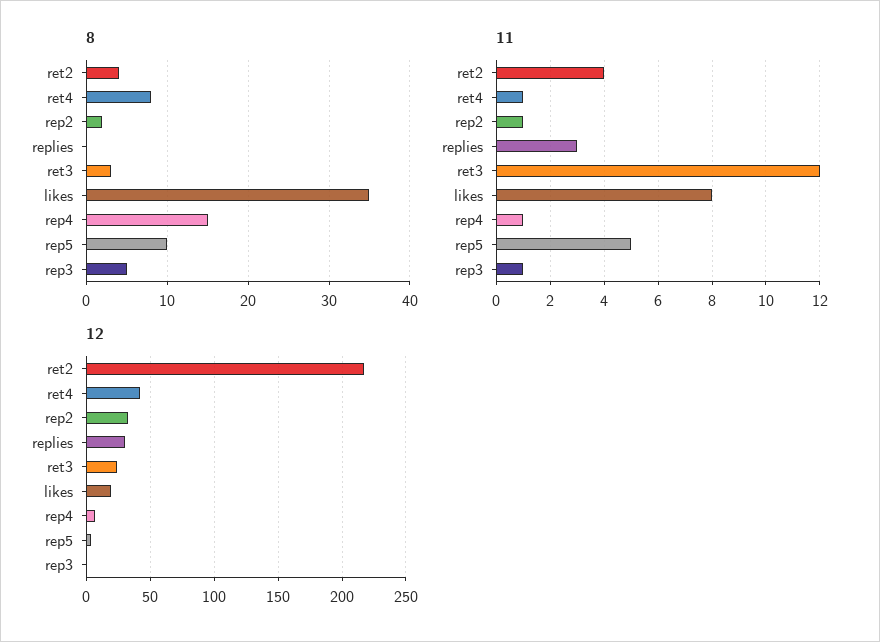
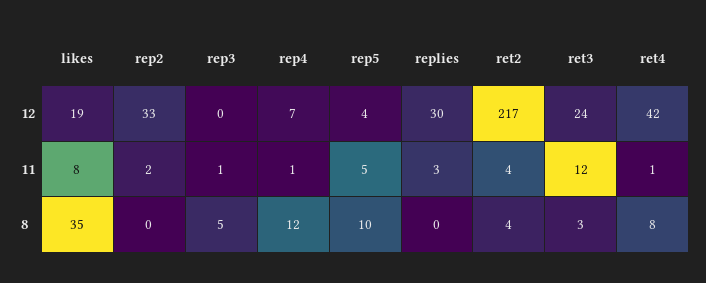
8, rep2: 2 -> 0
8, rep4: 15 -> 12
11, rep2: 1 -> 2

